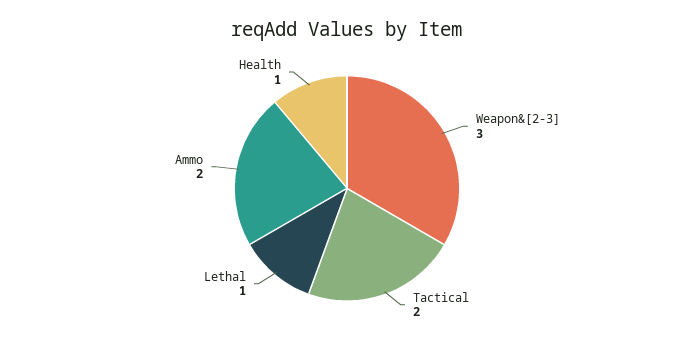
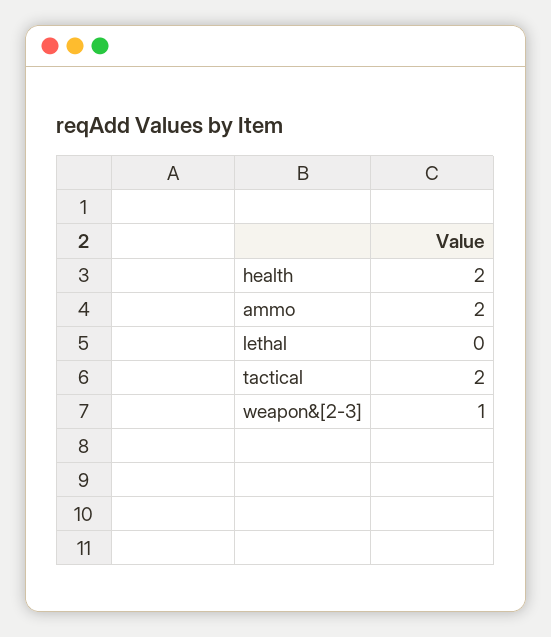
Weapon&[2-3]: 3 -> 1
Lethal: 1 -> 0
Health: 1 -> 2

